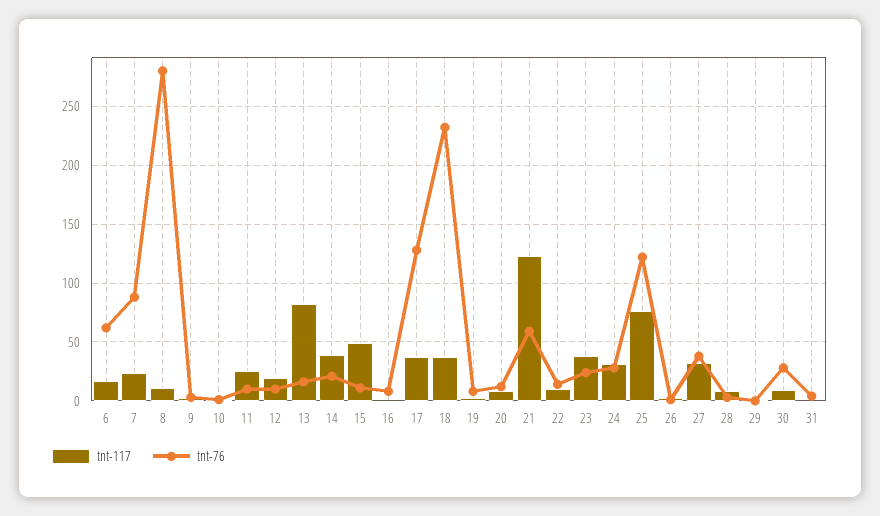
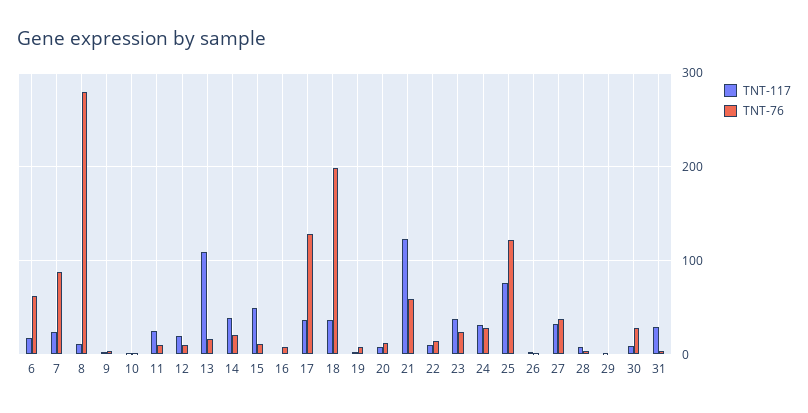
tnt-117, 13: 80 -> 110
tnt-76, 18: 230 -> 200
tnt-117, 31: 0 -> 30

